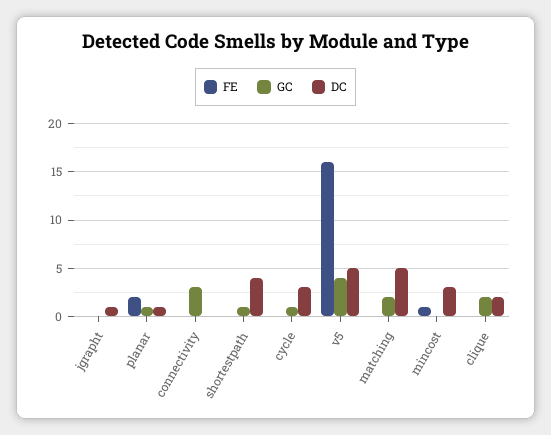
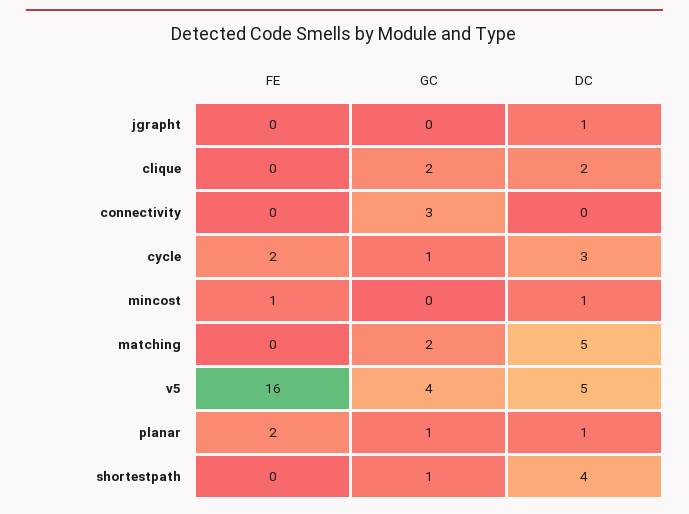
FE, cycle: 0 -> 2
DC, mincost: 3 -> 1

